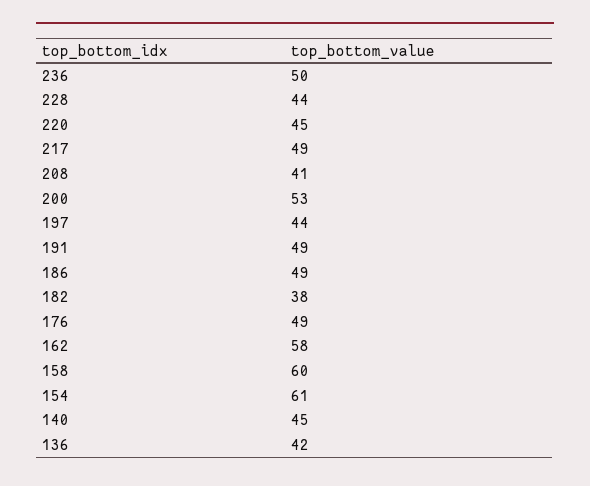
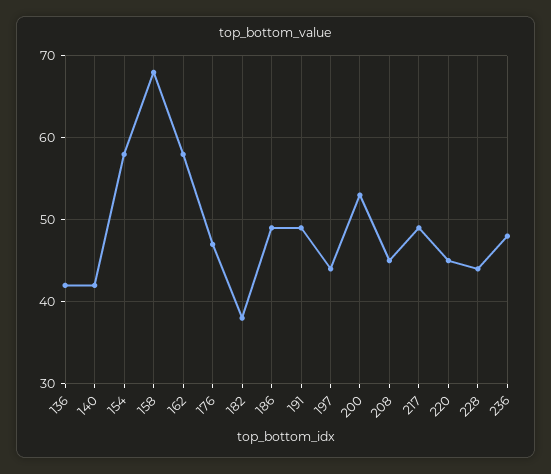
236: 50 -> 48
208: 41 -> 45
176: 49 -> 47
158: 60 -> 68
154: 61 -> 58
140: 45 -> 42

